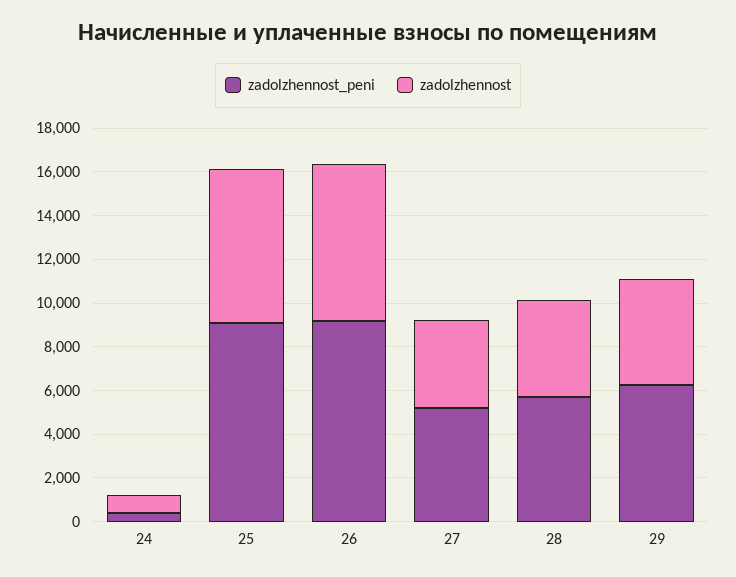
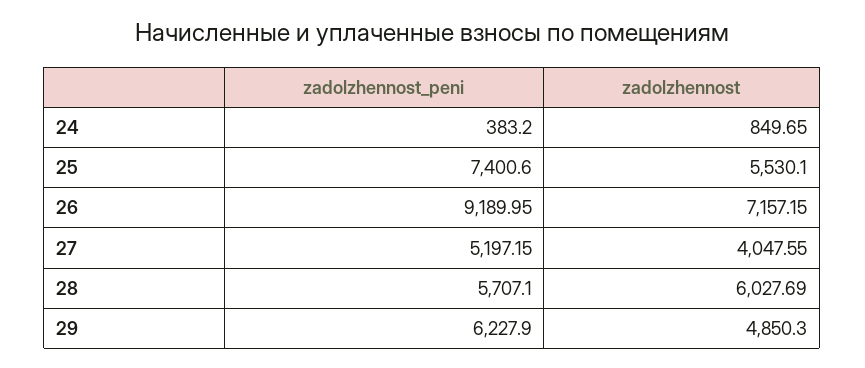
zadolzhennost_peni, 25: 9000 -> 7400.6
zadolzhennost, 25: 7000 -> 5530.1
zadolzhennost, 28: 4500 -> 6027.69

